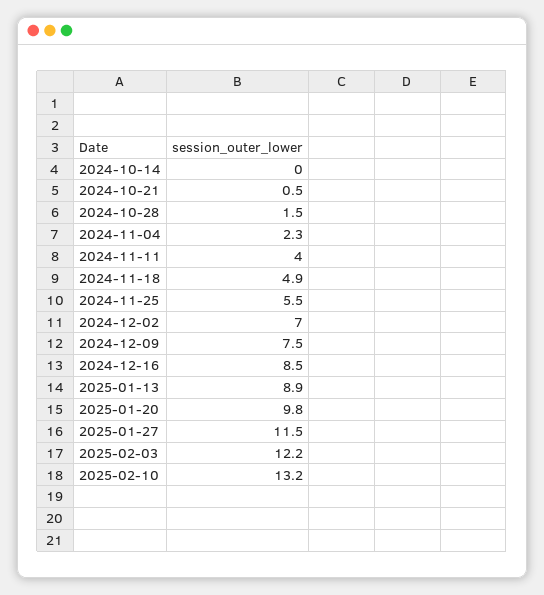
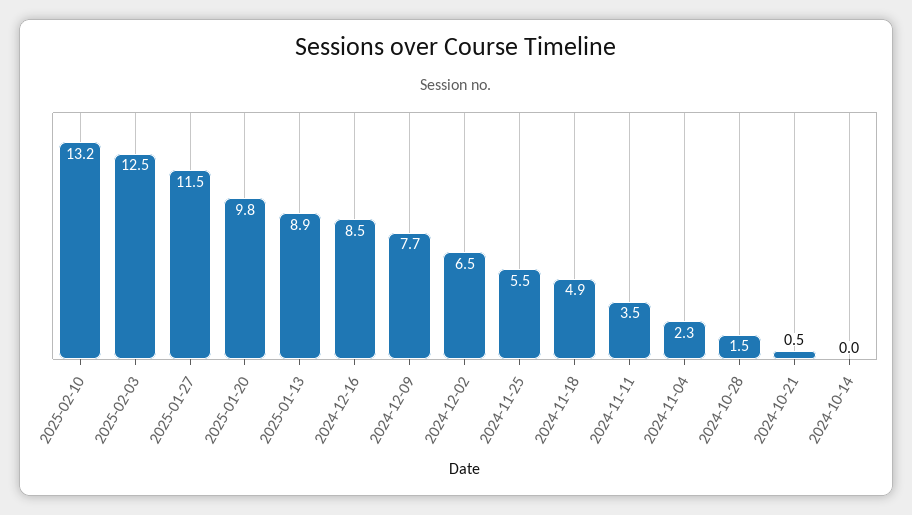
2024-11-11: 4 -> 3.5
2024-12-02: 7 -> 6.5
2024-12-09: 7.5 -> 7.7
2025-02-03: 12.2 -> 12.5

